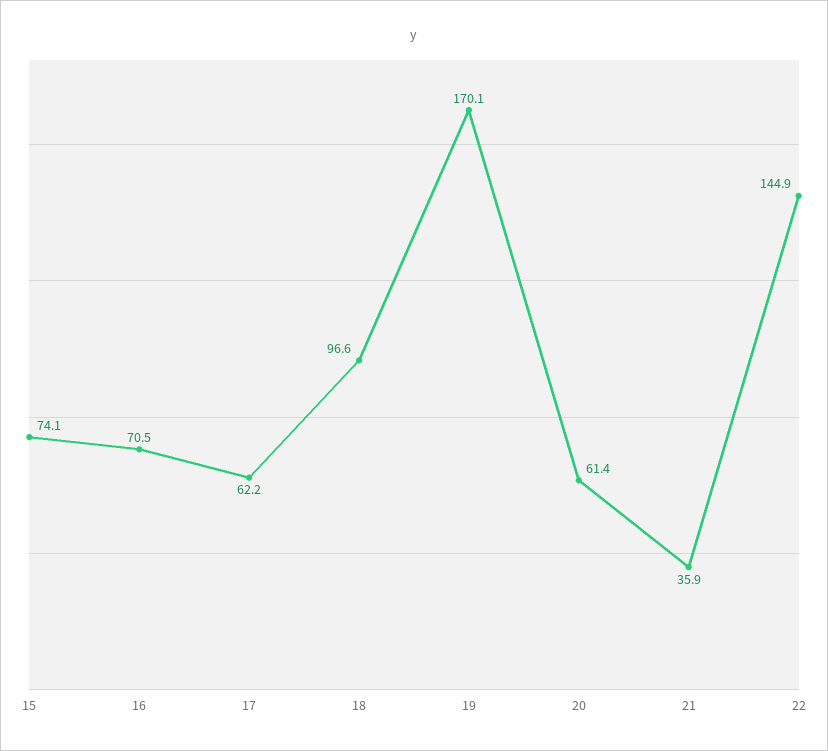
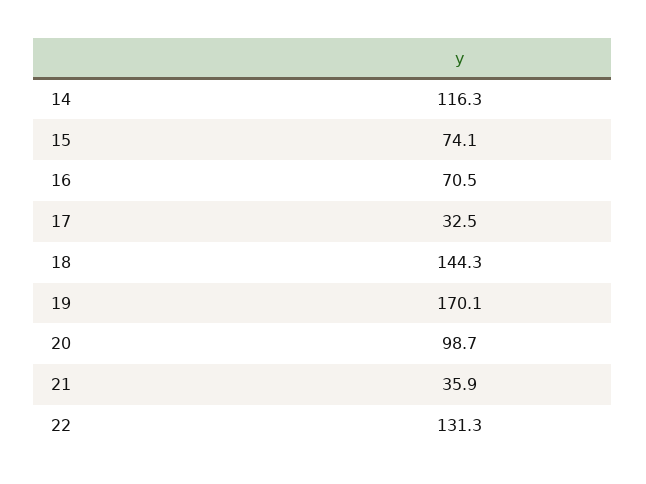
17: 62.2 -> 32.5
18: 96.6 -> 144.3
20: 61.4 -> 98.7
22: 144.9 -> 131.3
14: none -> 116.3

